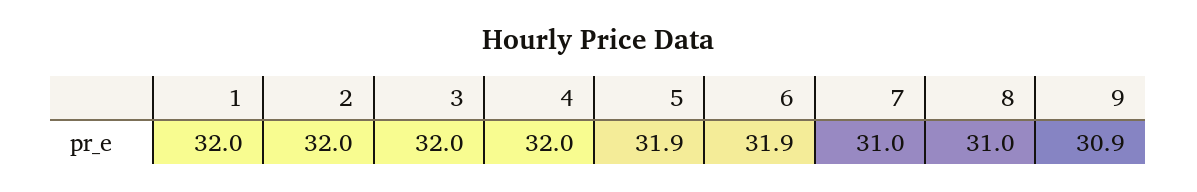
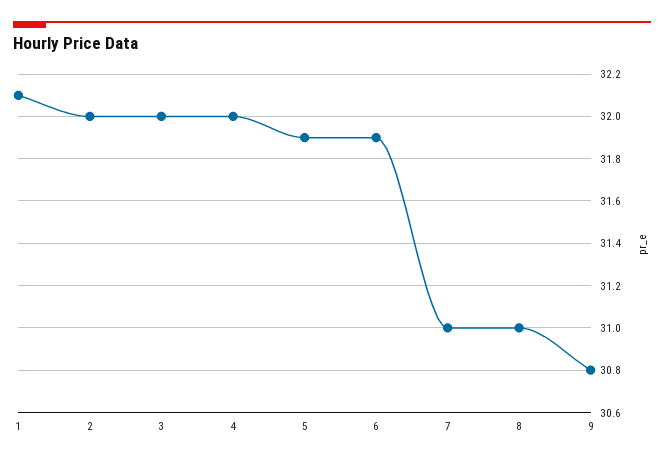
1: 32 -> 32.1
9: 30.9 -> 30.8

